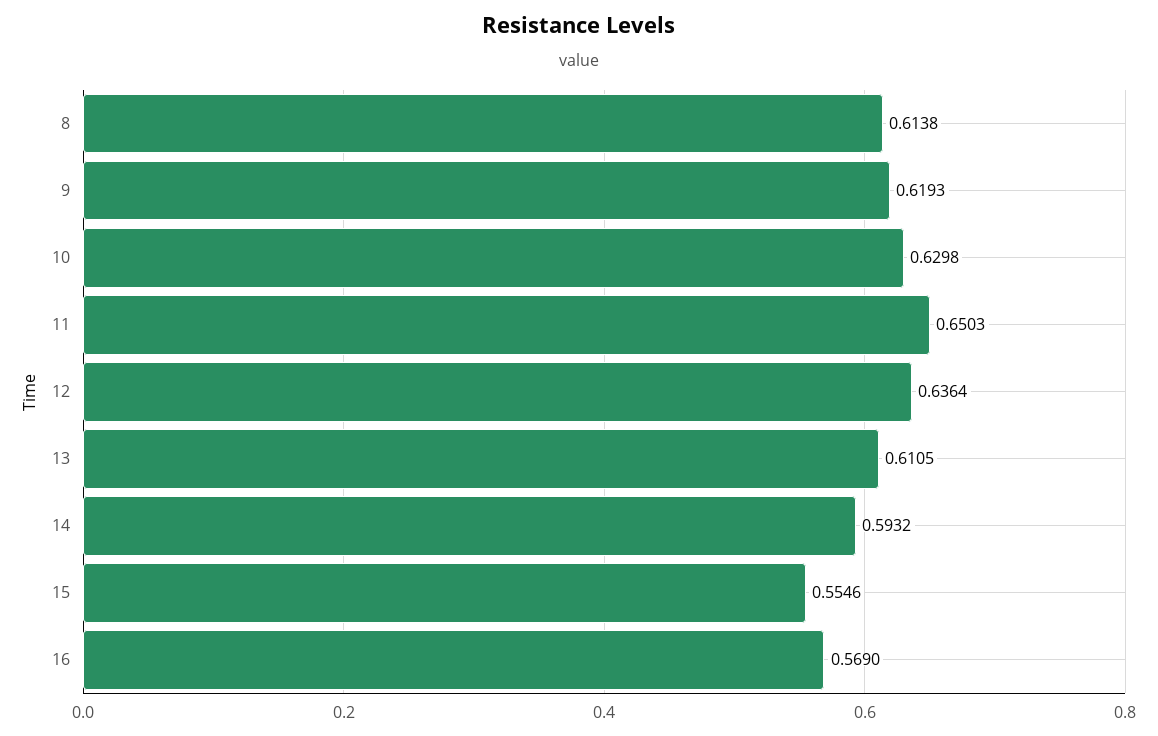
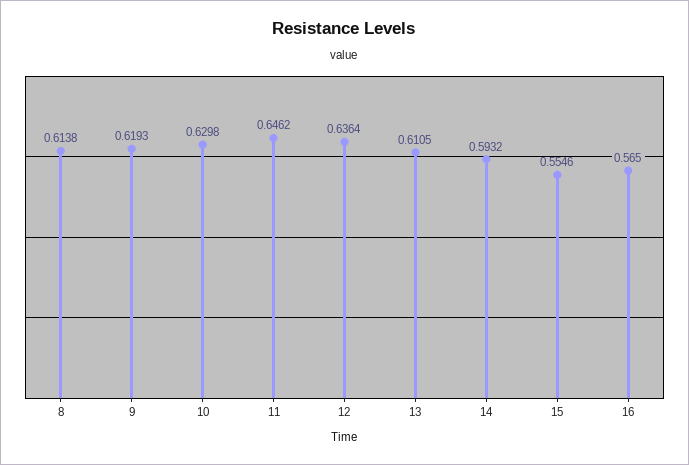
11: 0.6503 -> 0.6462
16: 0.569 -> 0.565

